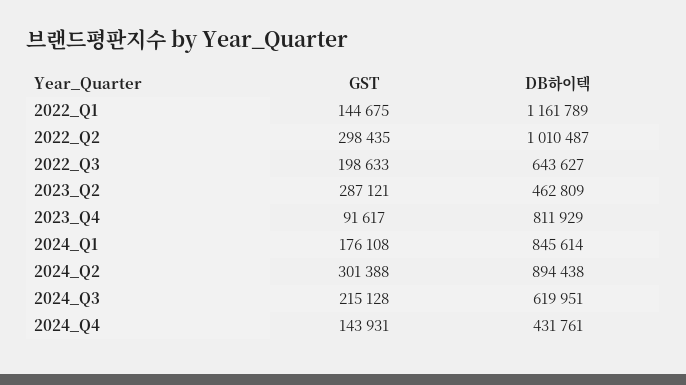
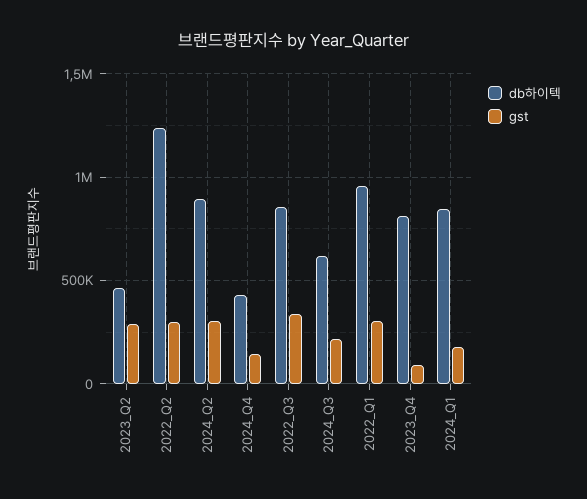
GST, 2022_Q1: 144675 -> 300000
DB하이텍, 2022_Q1: 1161789 -> 950000
DB하이텍, 2022_Q2: 1010487 -> 1250000
GST, 2022_Q3: 198633 -> 350000
DB하이텍, 2022_Q3: 643627 -> 850000

